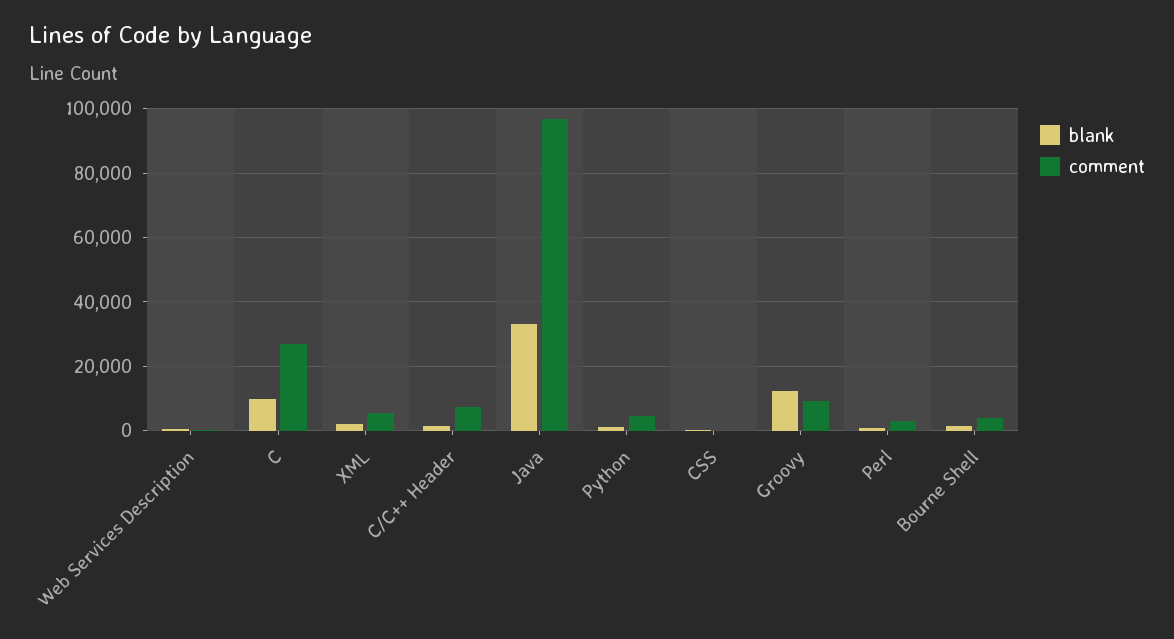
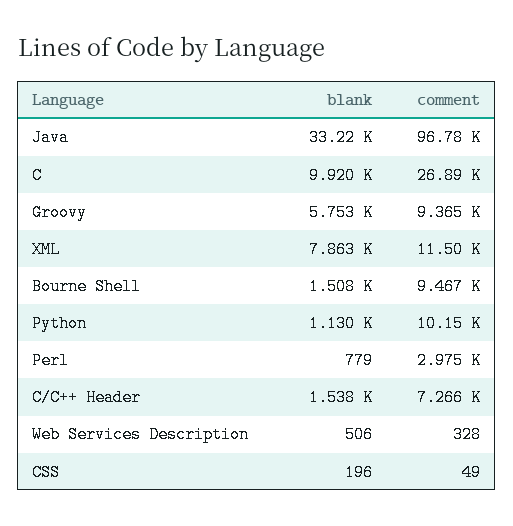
blank, XML: 2000 -> 7863
comment, XML: 6000 -> 11500
comment, Python: 4000 -> 10150
blank, Groovy: 12000 -> 5753
comment, Bourne Shell: 4000 -> 9467

